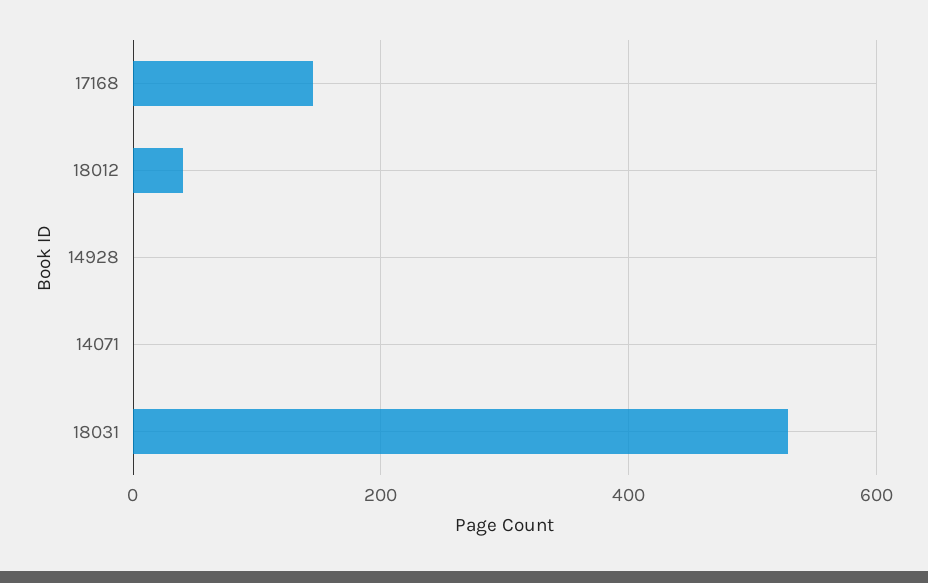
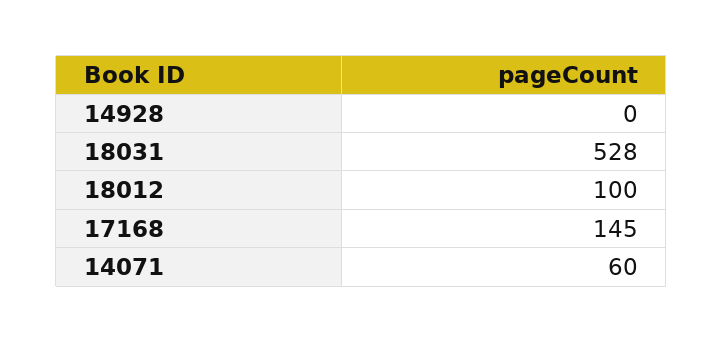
18012: 40 -> 100
14071: 0 -> 60

